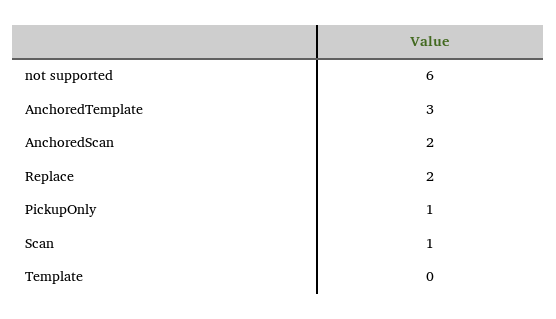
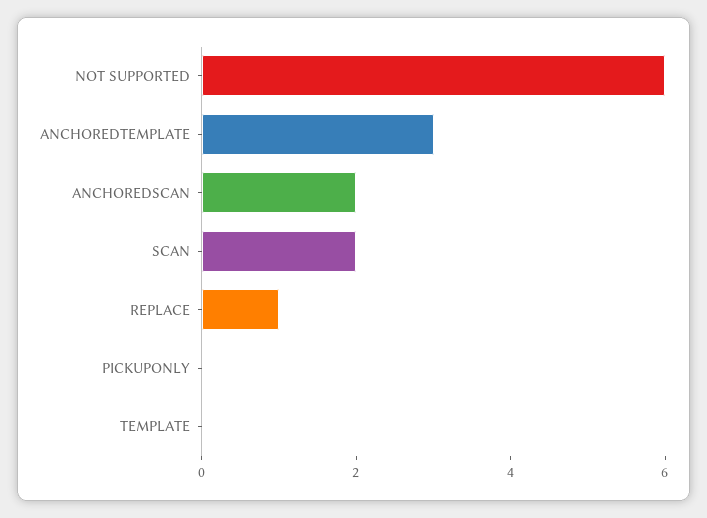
Replace: 2 -> 1
PickupOnly: 1 -> 0
Scan: 1 -> 2

